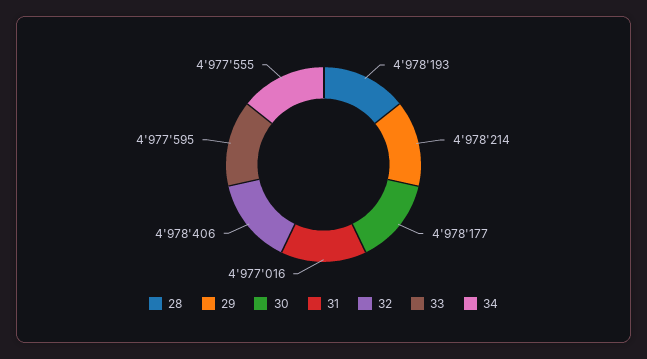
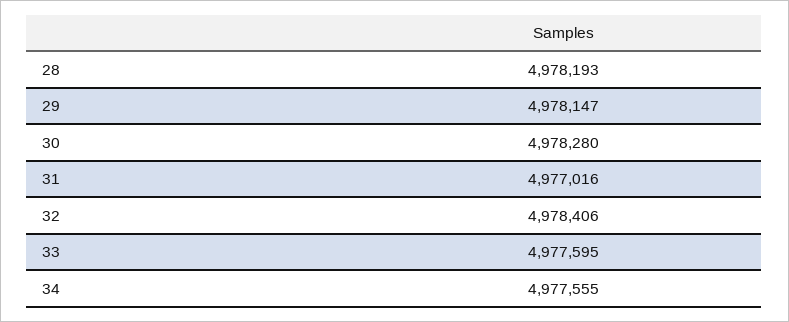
29: 4978214 -> 4978147
30: 4978177 -> 4978280

